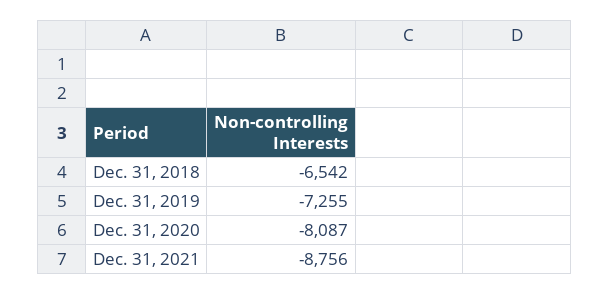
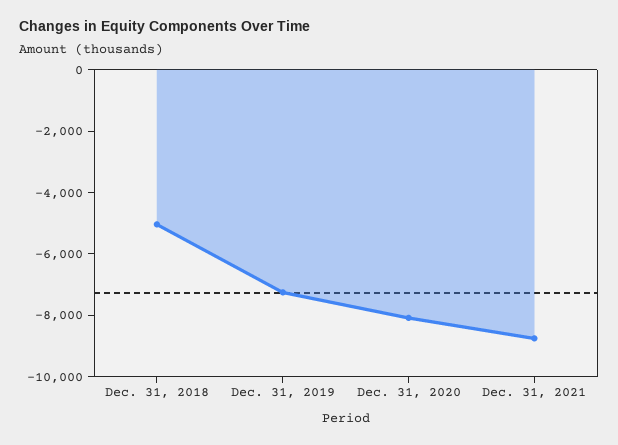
Dec. 31, 2018: -6542 -> -5000

